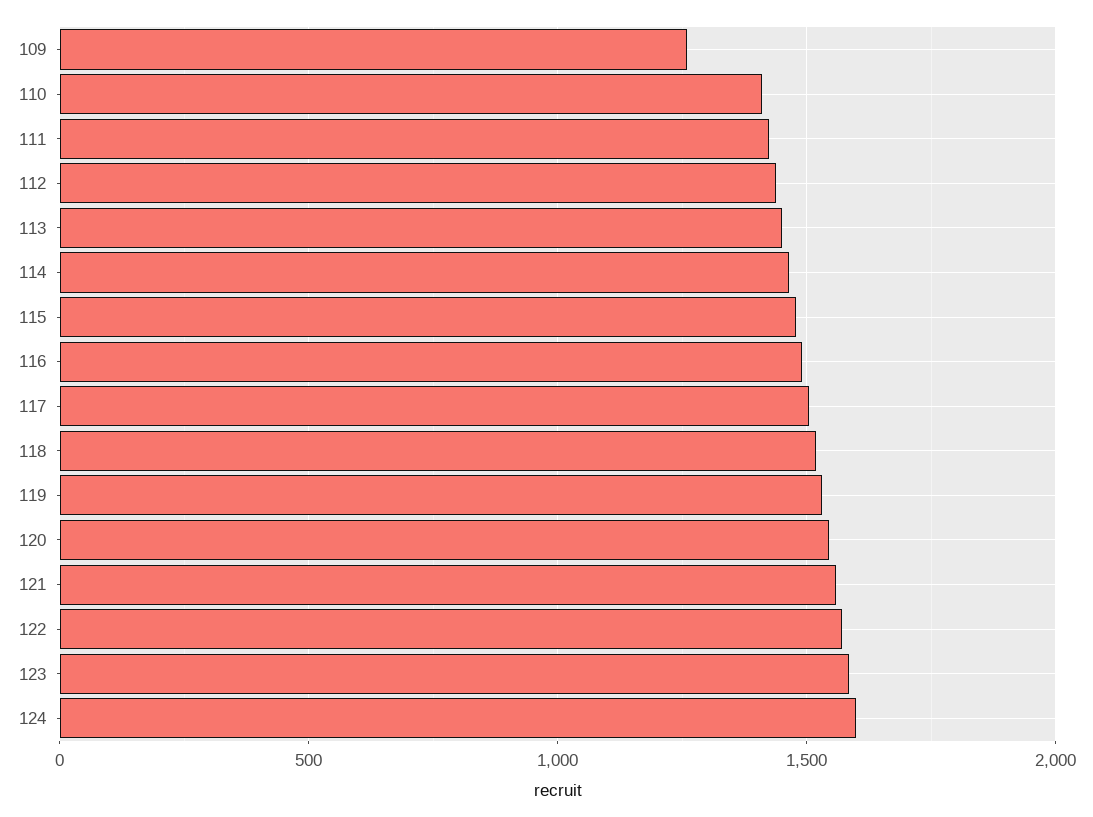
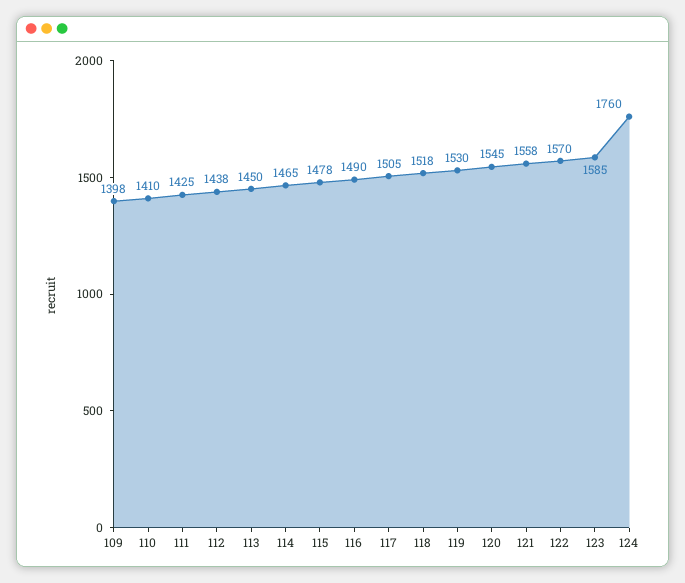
109: 1250 -> 1398
124: 1600 -> 1760

